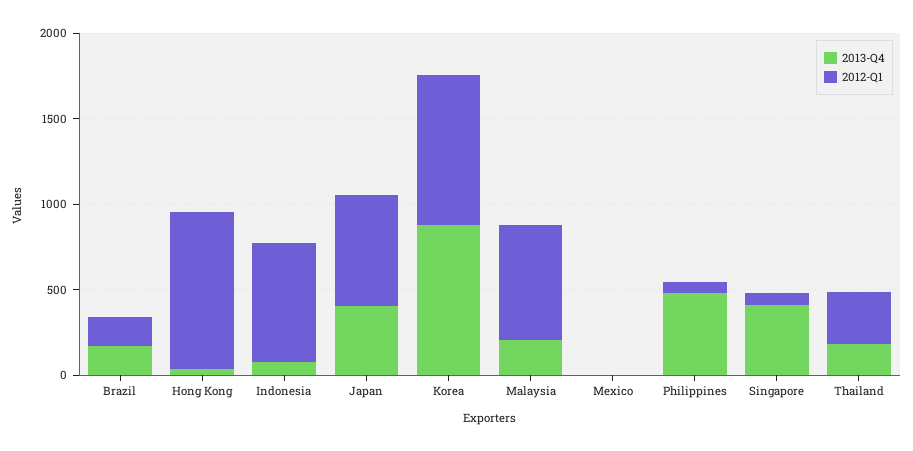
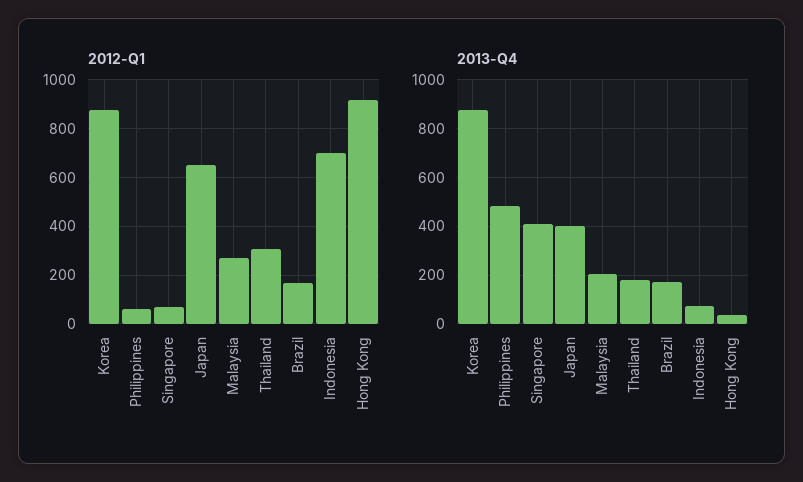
2012-Q1, Malaysia: 700 -> 275
2013-Q4, Mexico: 0 -> none
2012-Q1, Mexico: 0 -> none

